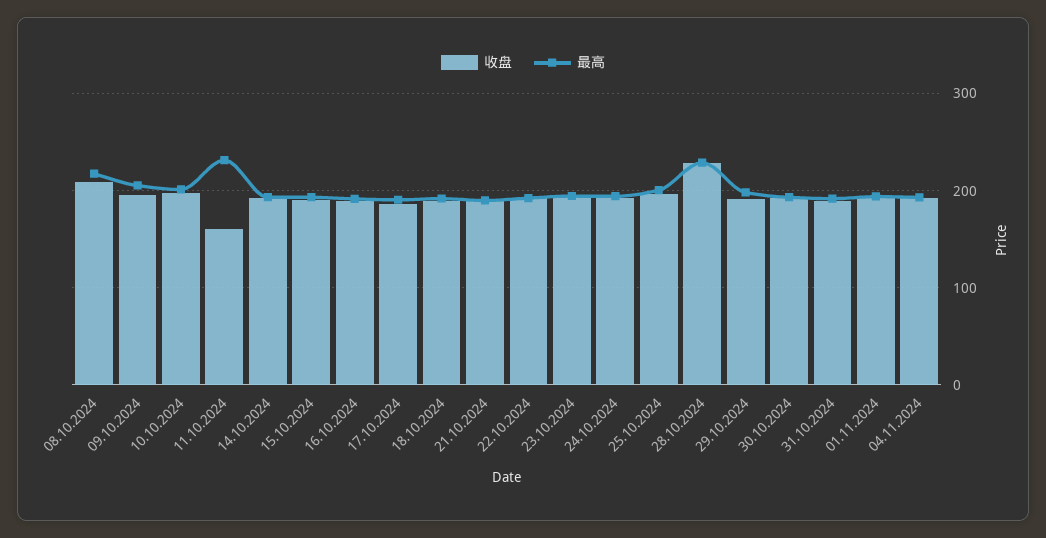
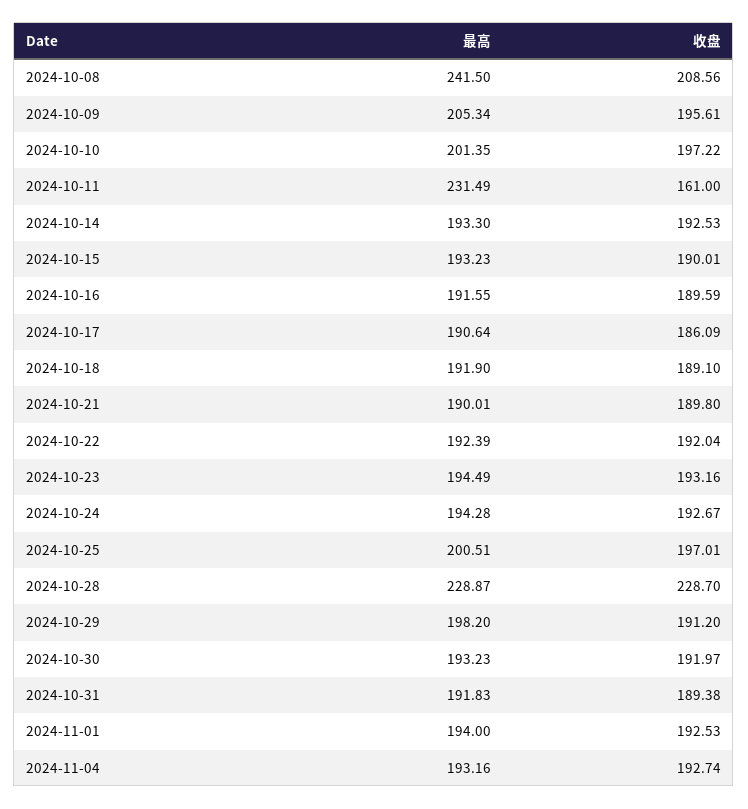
最高, 08.10.2024: 220 -> 241.5

